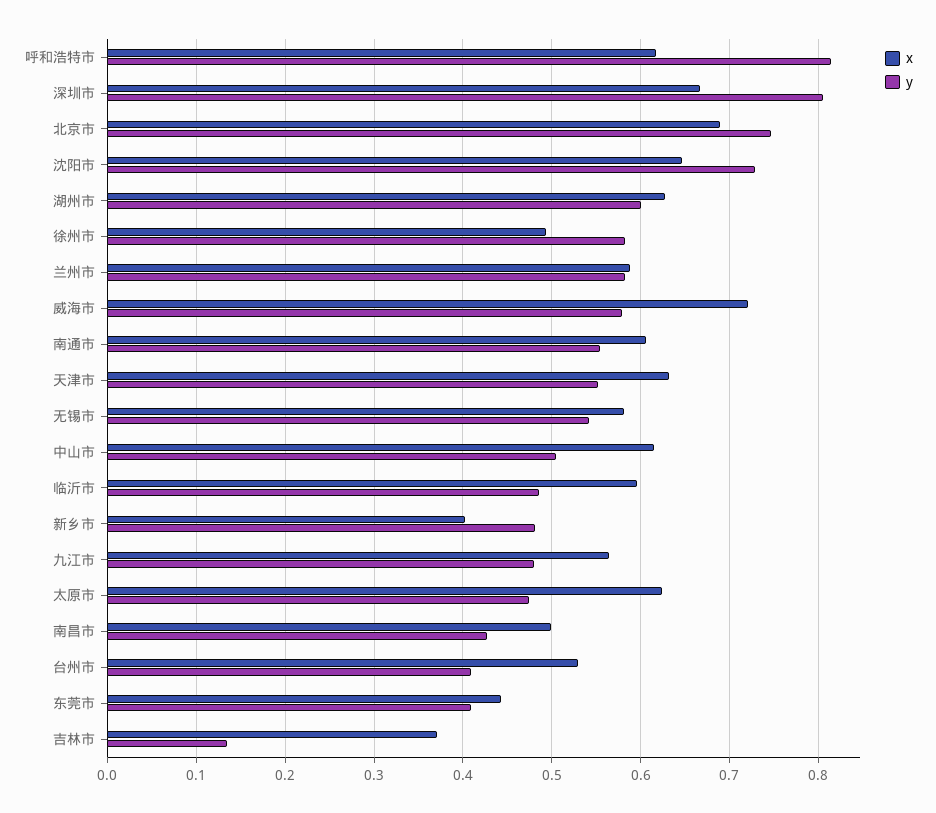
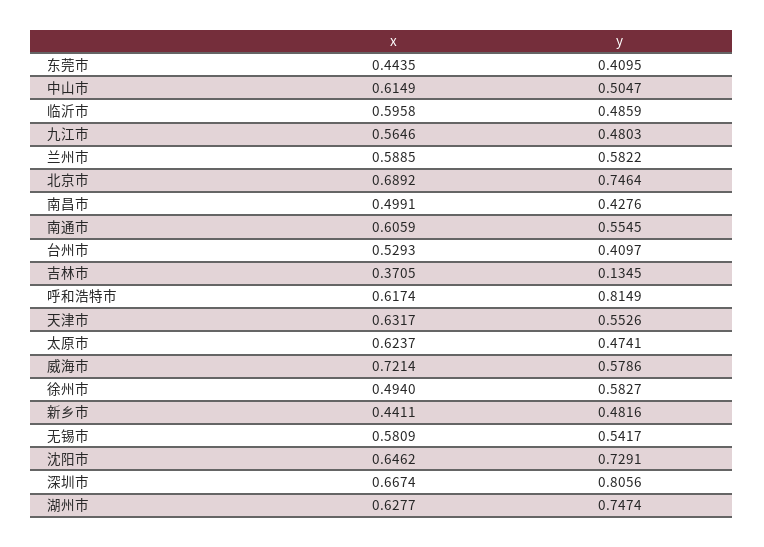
y, 湖州市: 0.6 -> 0.7474
x, 新乡市: 0.4 -> 0.4411

